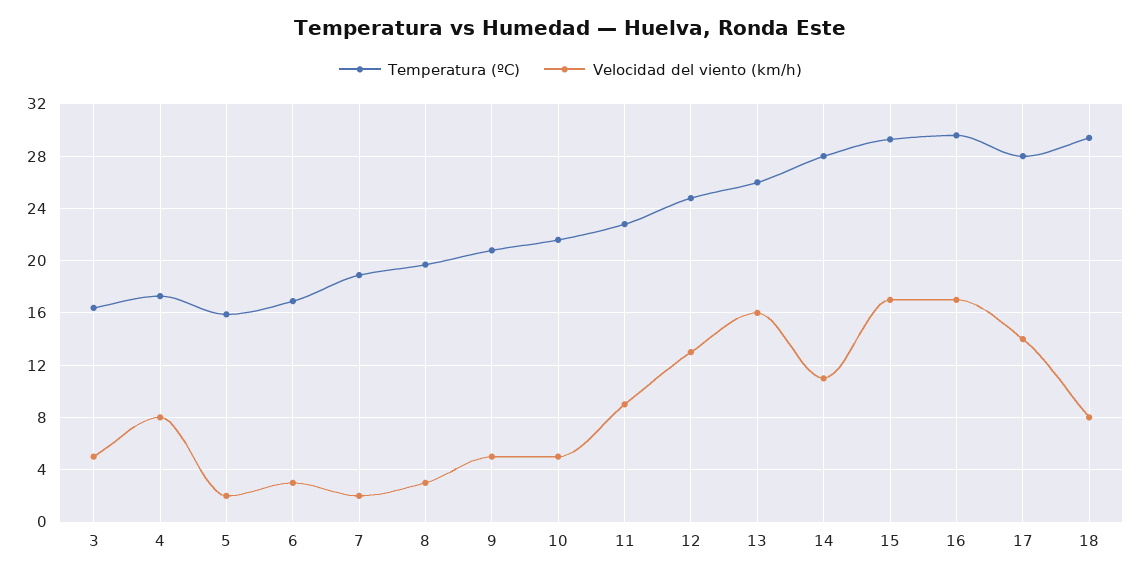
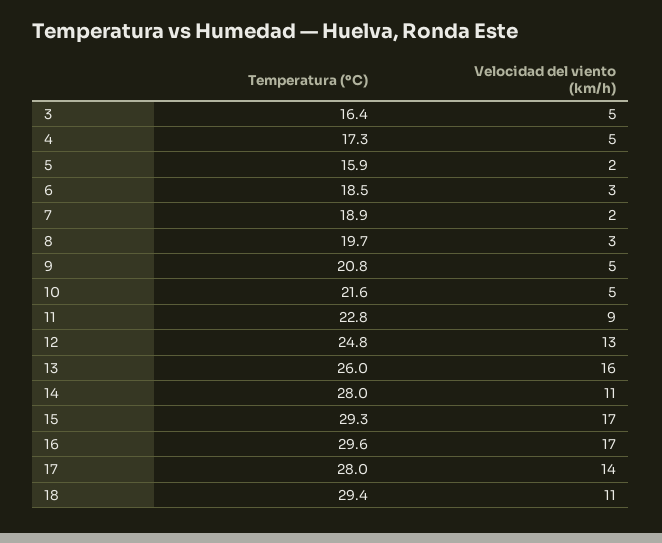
Velocidad del viento (km/h), 4: 8 -> 5
Temperatura (ºC), 6: 17 -> 18.5
Velocidad del viento (km/h), 18: 8 -> 11

